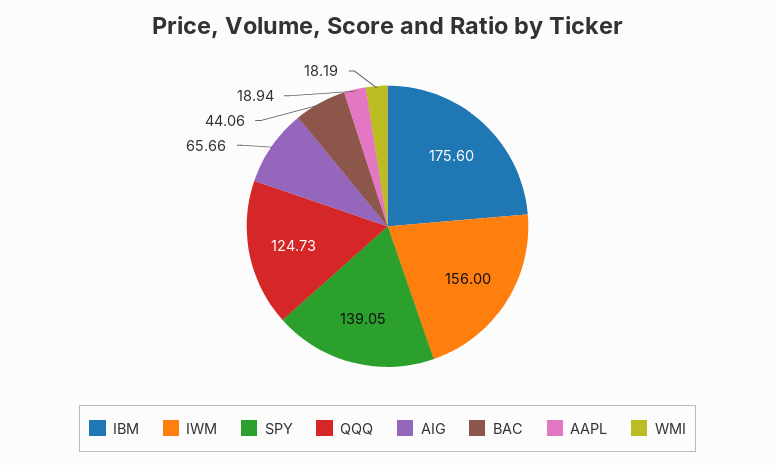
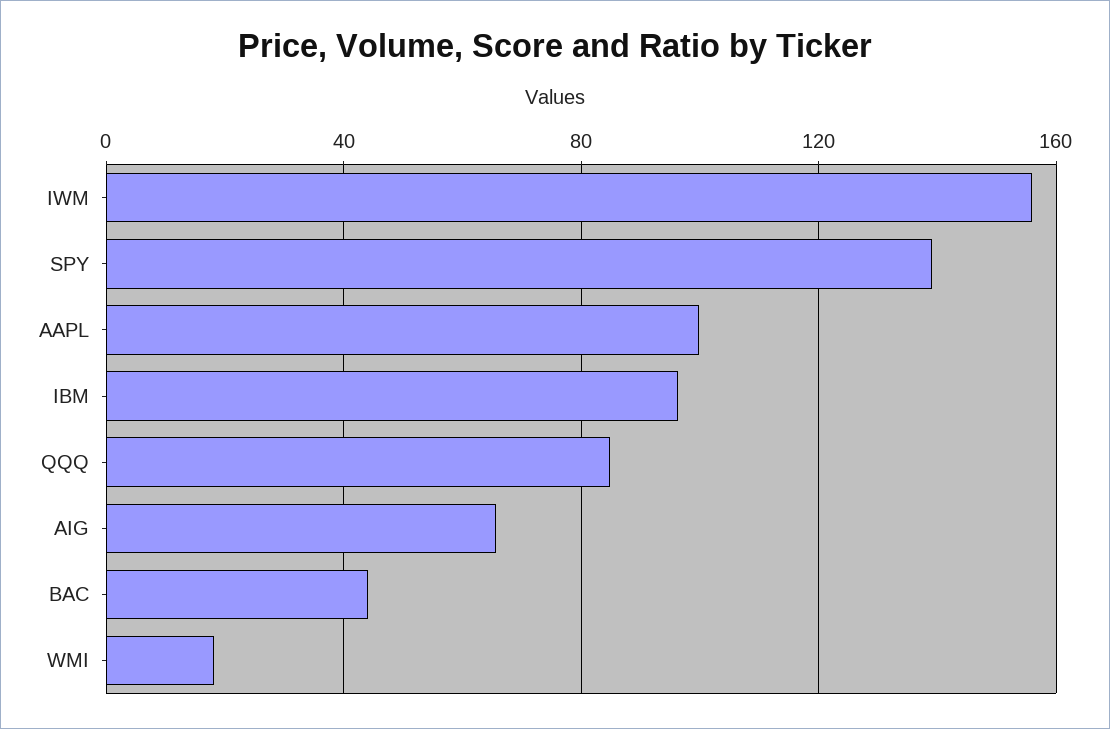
IBM: 175.6 -> 95
QQQ: 124.73 -> 85
AAPL: 18.94 -> 100

